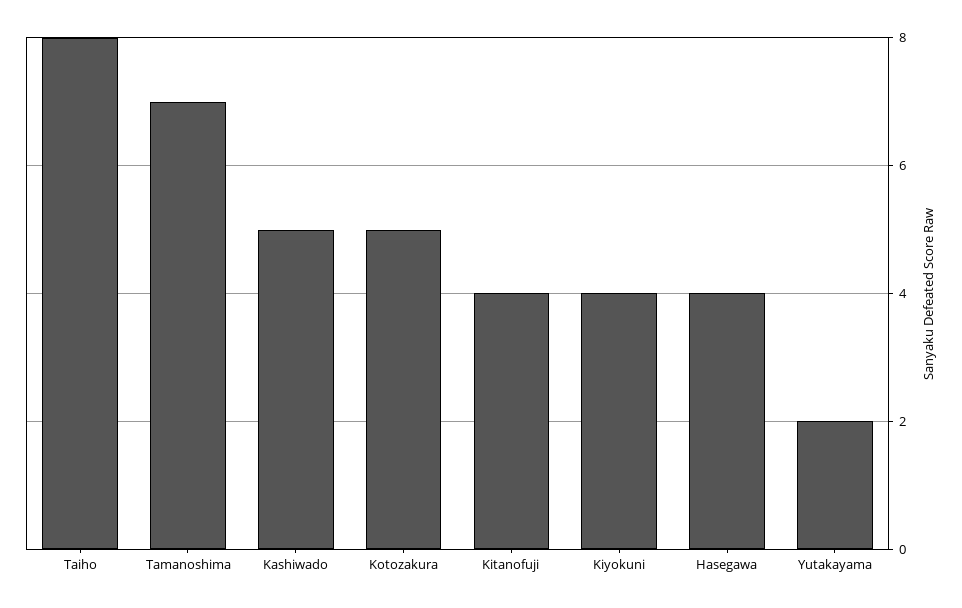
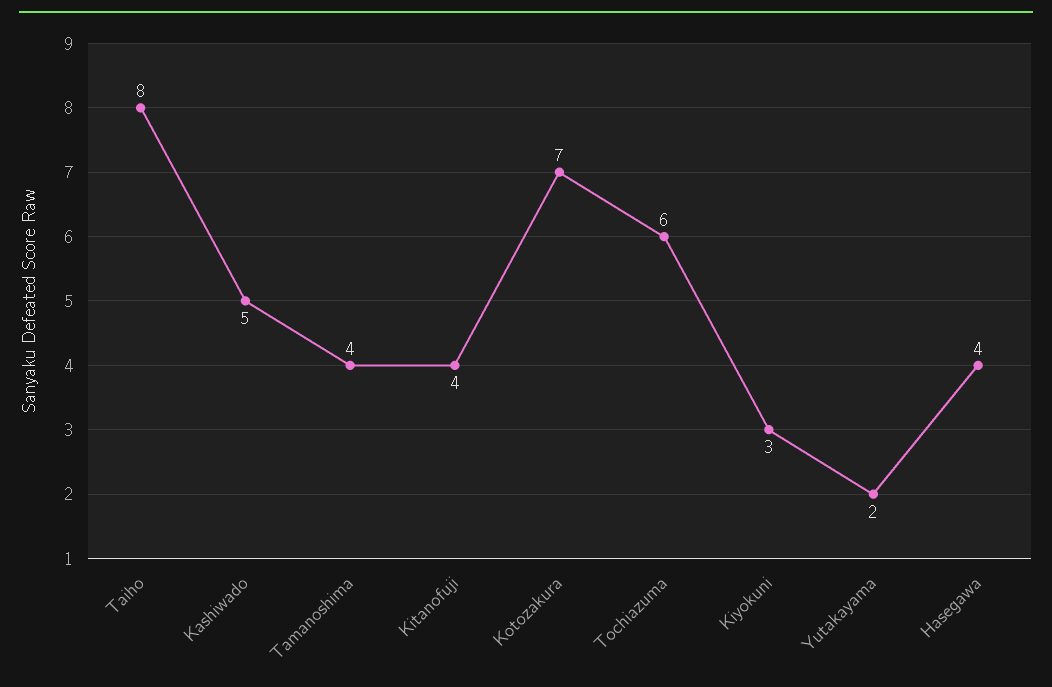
Tamanoshima: 7 -> 4
Kotozakura: 5 -> 7
Kiyokuni: 4 -> 3
Tochiazuma: none -> 6

